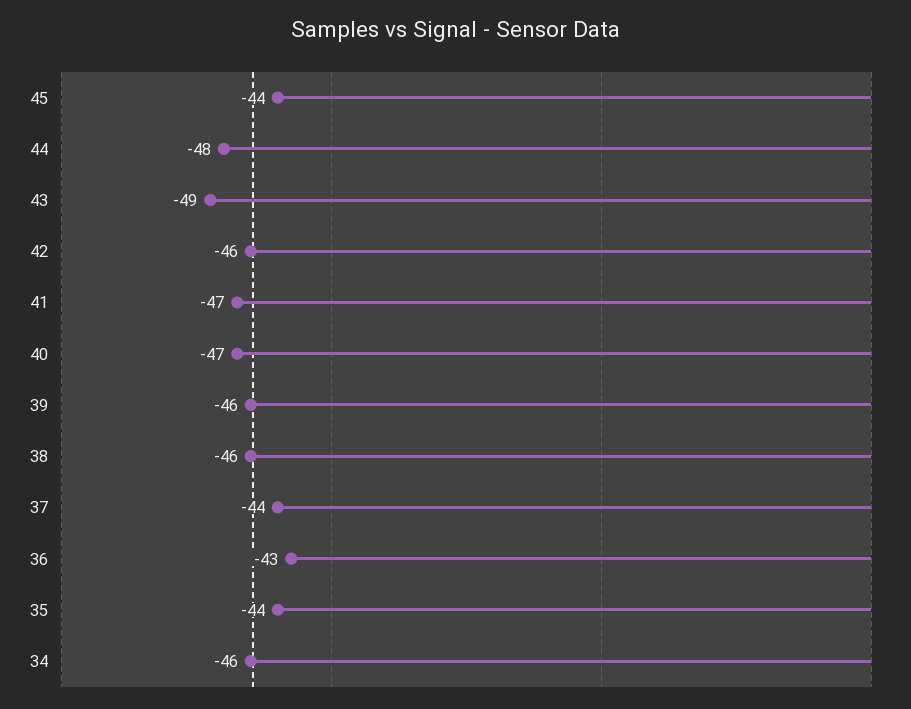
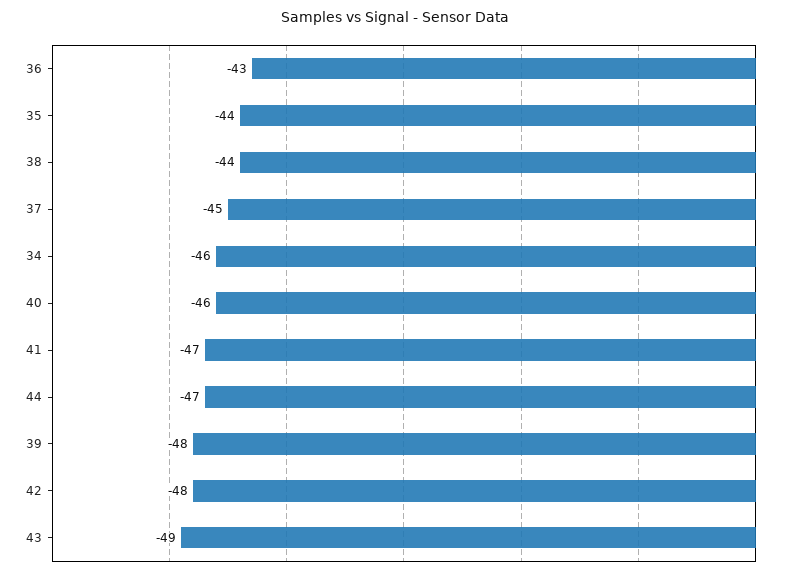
45: -44 -> none
44: -48 -> -47
42: -46 -> -48
40: -47 -> -46
39: -46 -> -48
38: -46 -> -44
37: -44 -> -45

